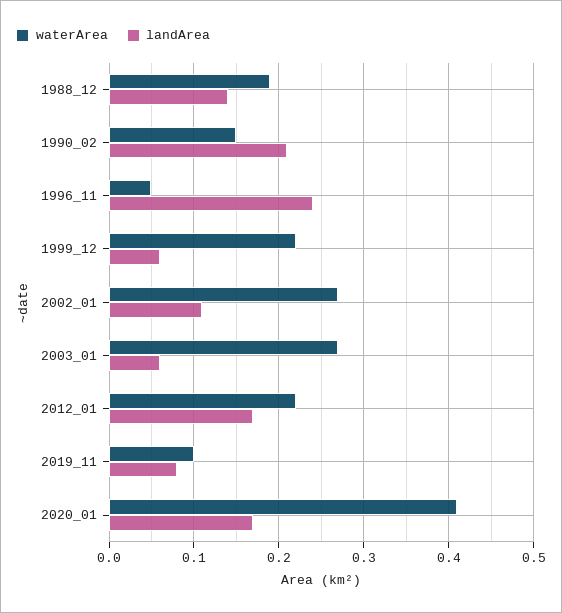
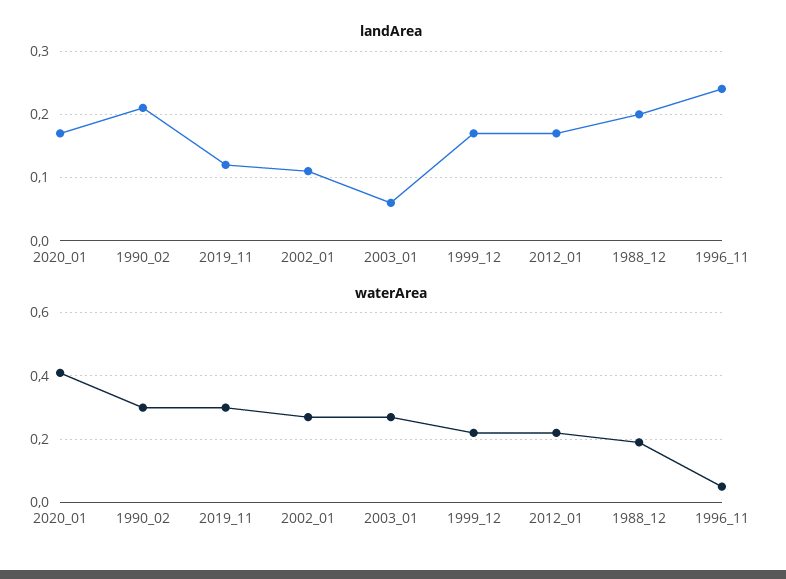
landArea, 1988_12: 0.14 -> 0.2
waterArea, 1990_02: 0.15 -> 0.3
landArea, 1999_12: 0.06 -> 0.17
waterArea, 2019_11: 0.1 -> 0.3
landArea, 2019_11: 0.08 -> 0.12

